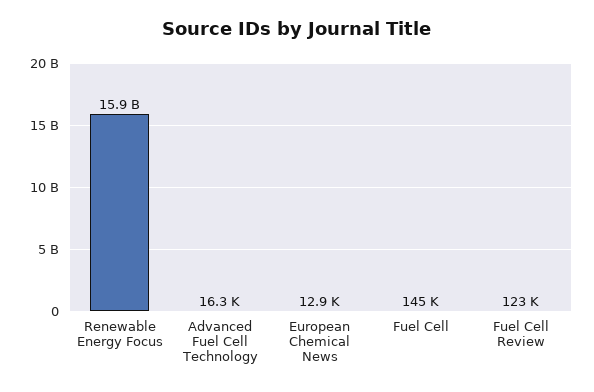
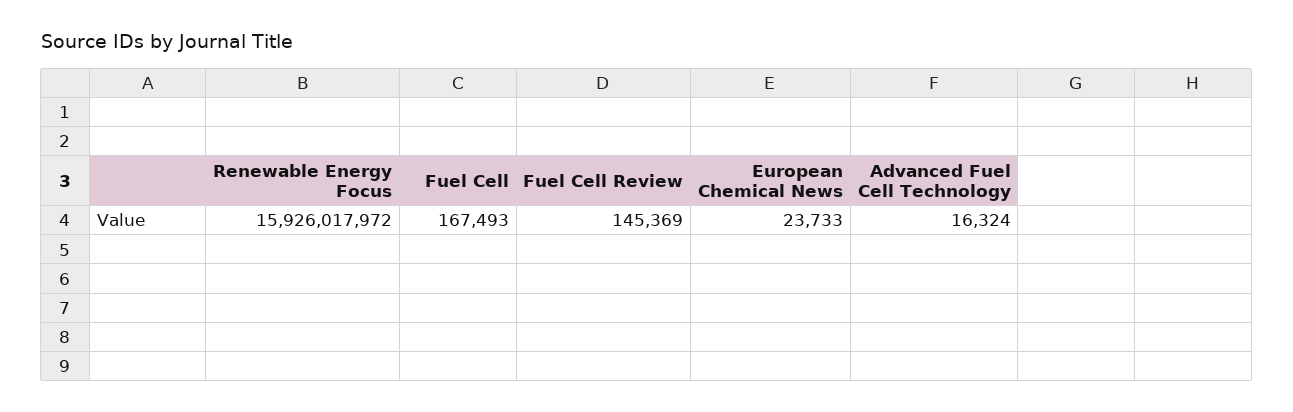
European Chemical News: 12900 -> 23733
Fuel Cell: 145000 -> 167493
Fuel Cell Review: 123000 -> 145369

